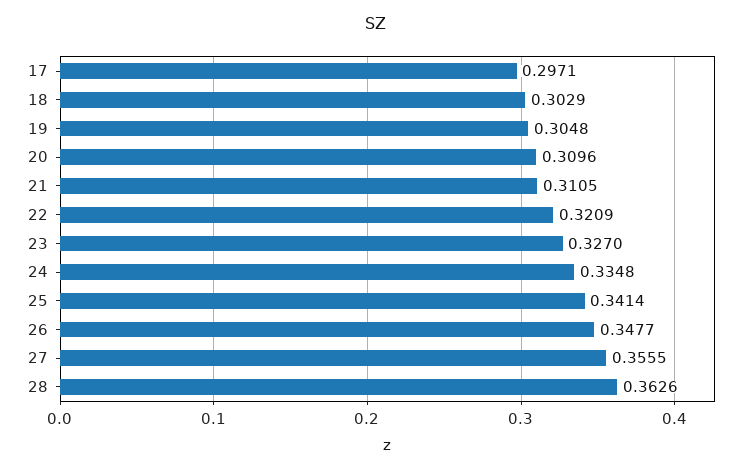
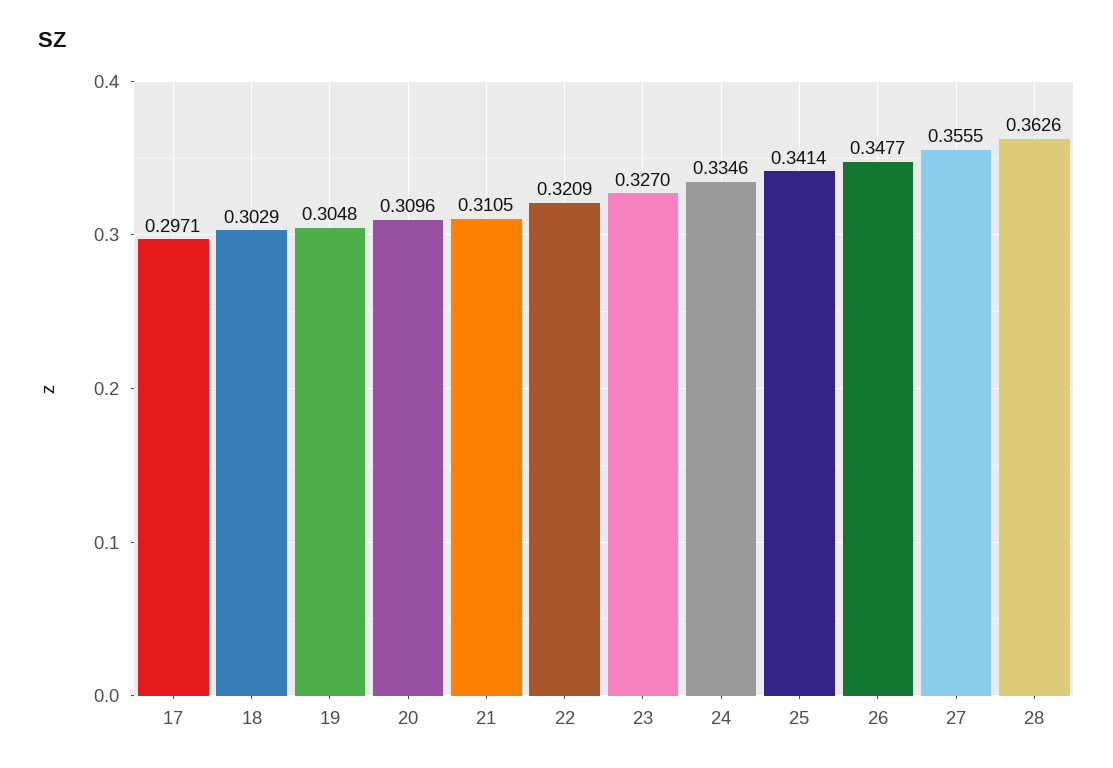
24: 0.3348 -> 0.3346

